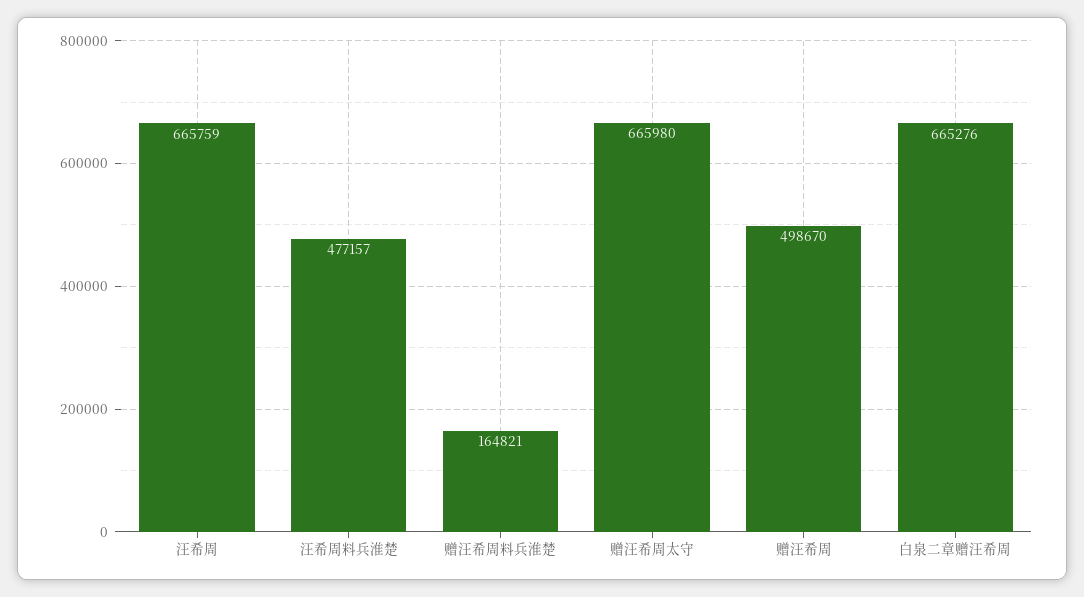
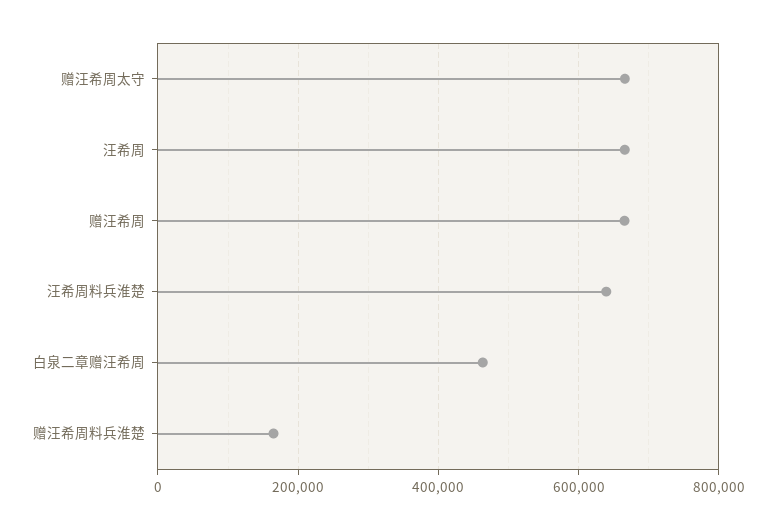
汪希周料兵淮楚: 477157 -> 640000
赠汪希周: 498670 -> 660000
白泉二章赠汪希周: 665276 -> 460000

